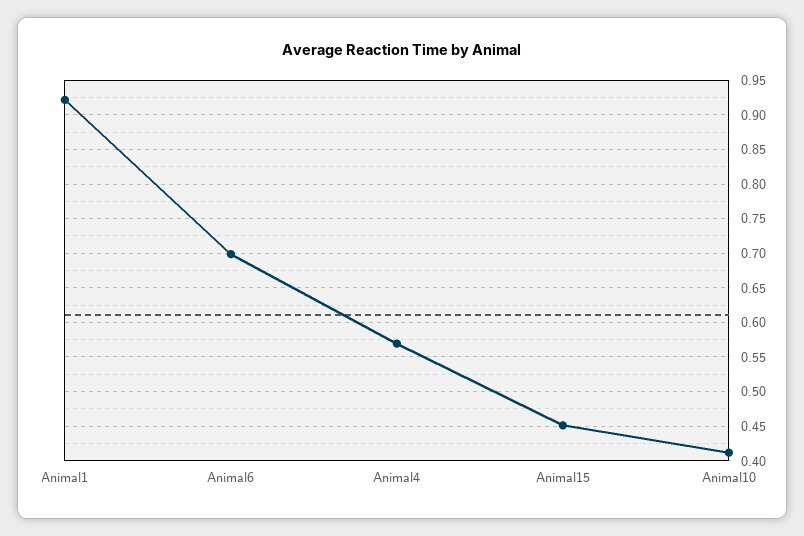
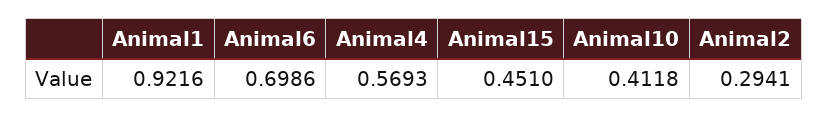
Animal2: none -> 0.2941

